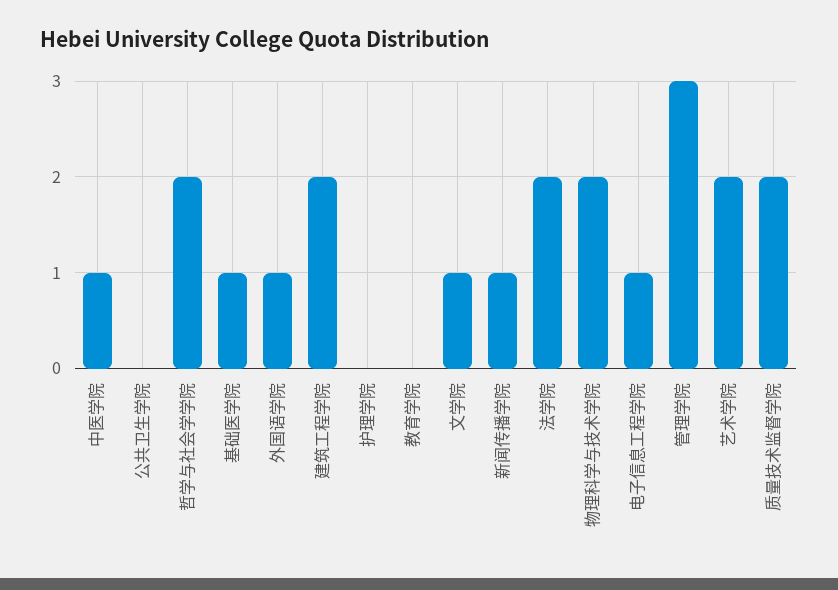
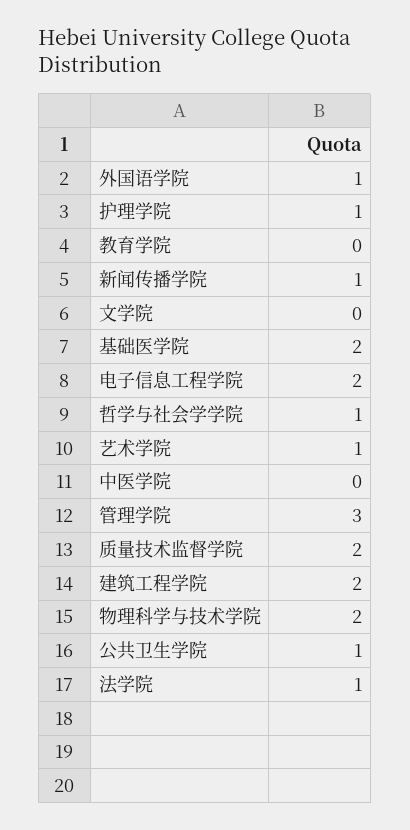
中医学院: 1 -> 0
公共卫生学院: 0 -> 1
哲学与社会学学院: 2 -> 1
基础医学院: 1 -> 2
护理学院: 0 -> 1
文学院: 1 -> 0
法学院: 2 -> 1
电子信息工程学院: 1 -> 2
艺术学院: 2 -> 1

